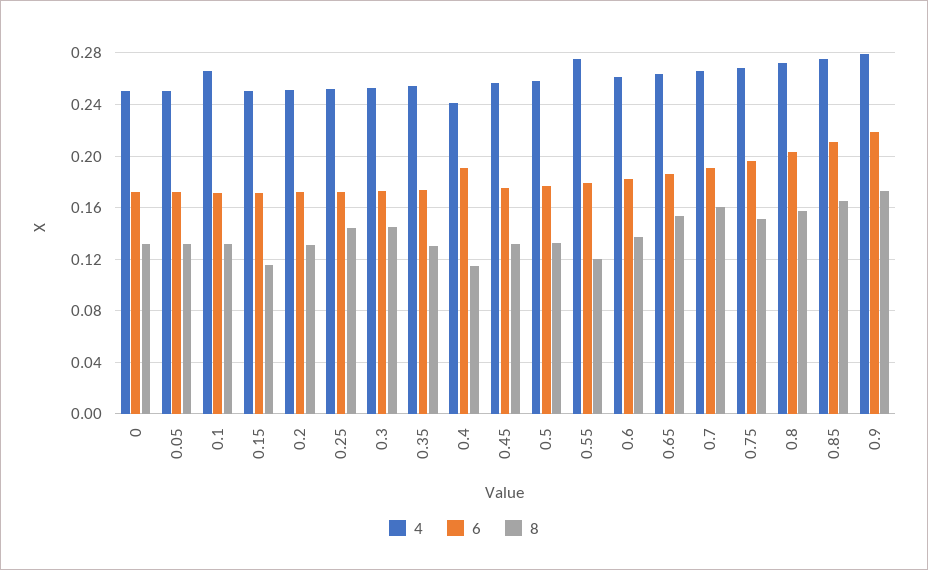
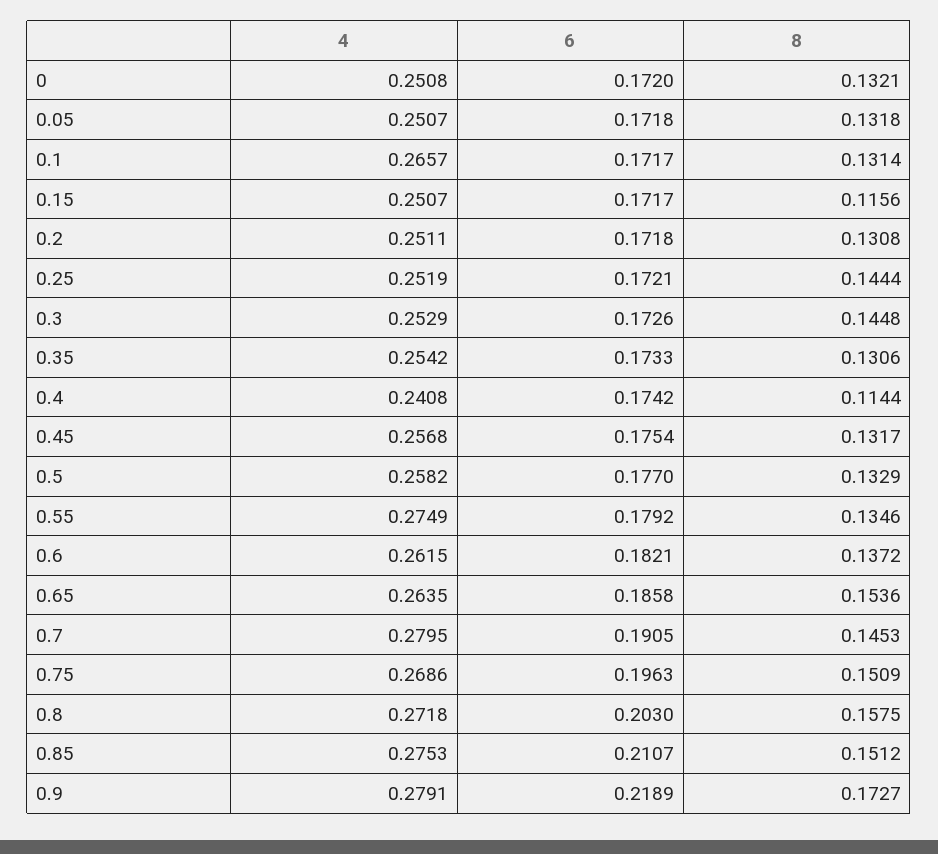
6, 0.4: 0.19 -> 0.1742
8, 0.55: 0.12 -> 0.1346
4, 0.7: 0.265 -> 0.2795
8, 0.7: 0.16 -> 0.1453
8, 0.85: 0.165 -> 0.1512

